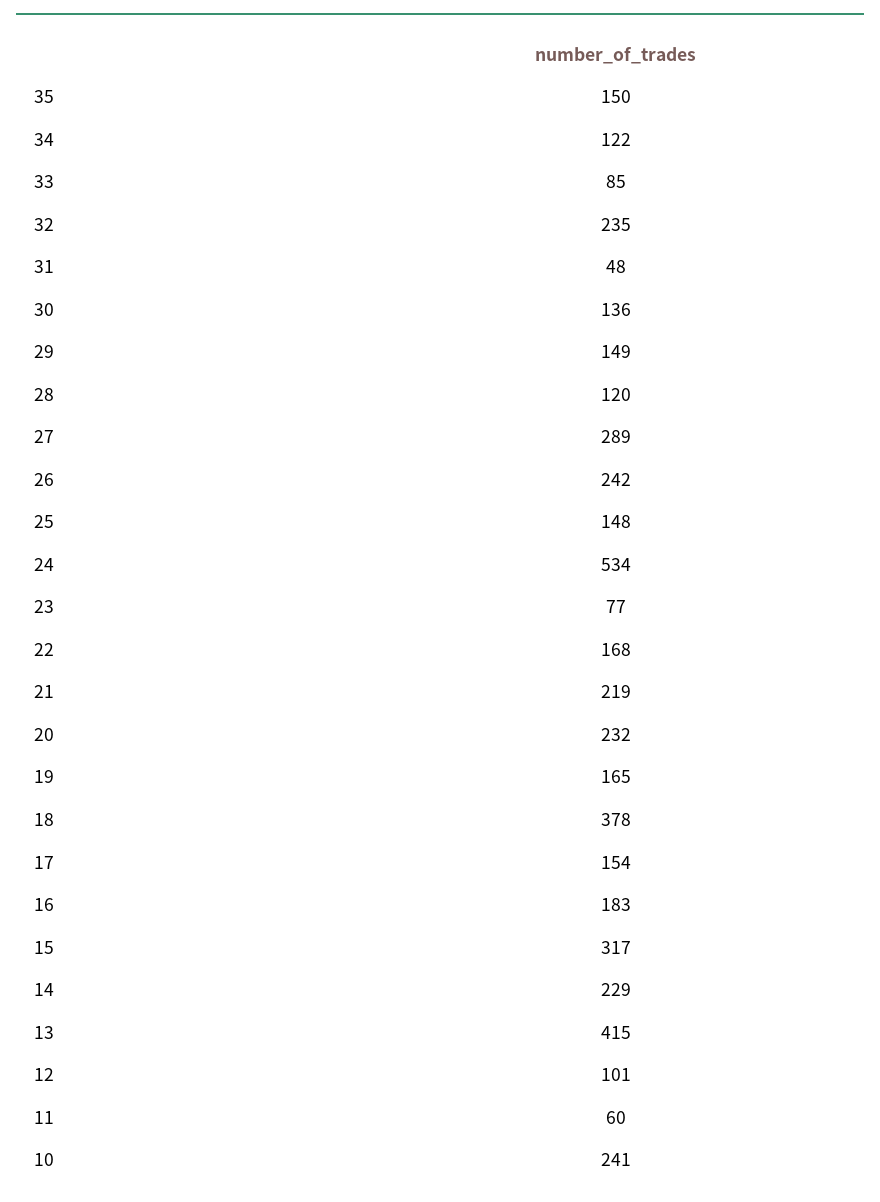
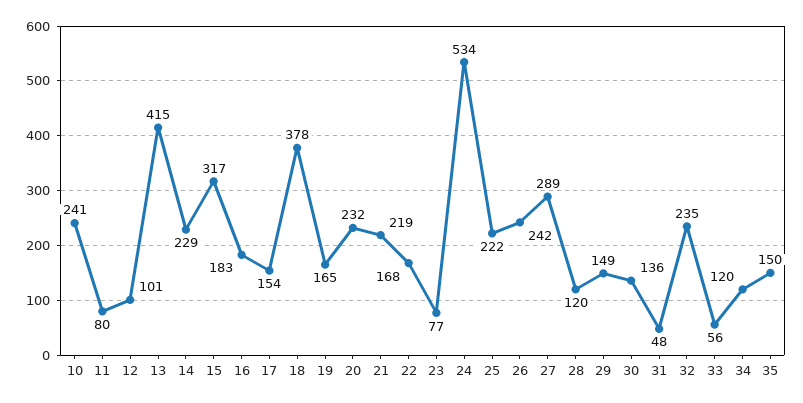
34: 122 -> 120
33: 85 -> 56
25: 148 -> 222
11: 60 -> 80

